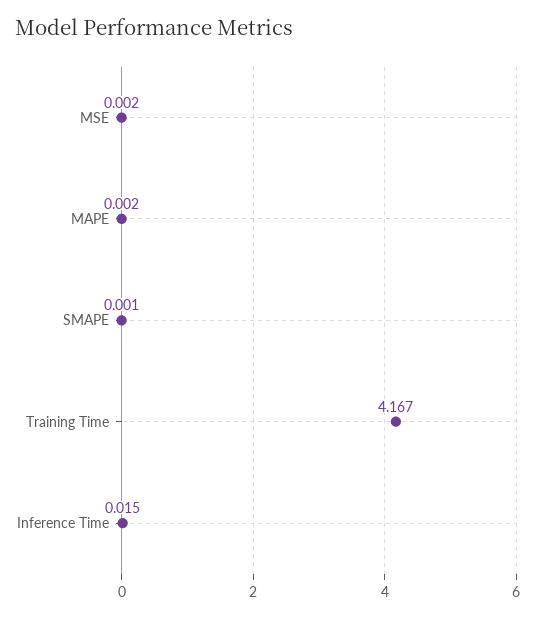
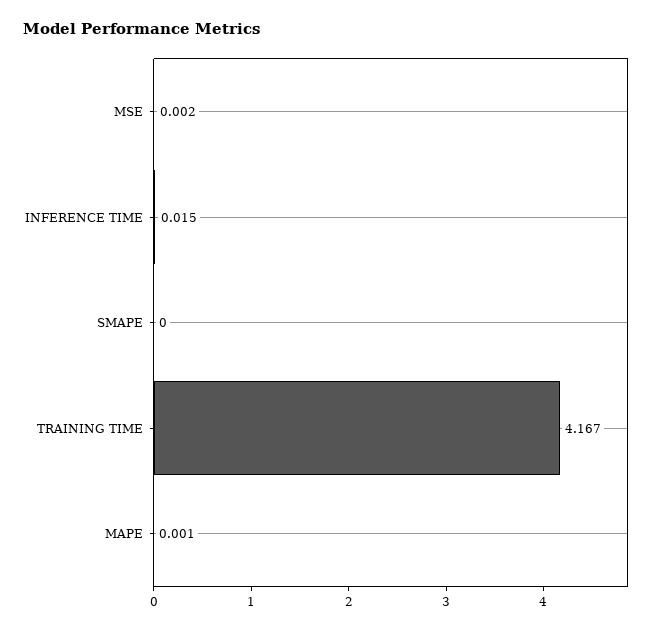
MAPE: 0.002 -> 0.001
SMAPE: 0.001 -> 0

